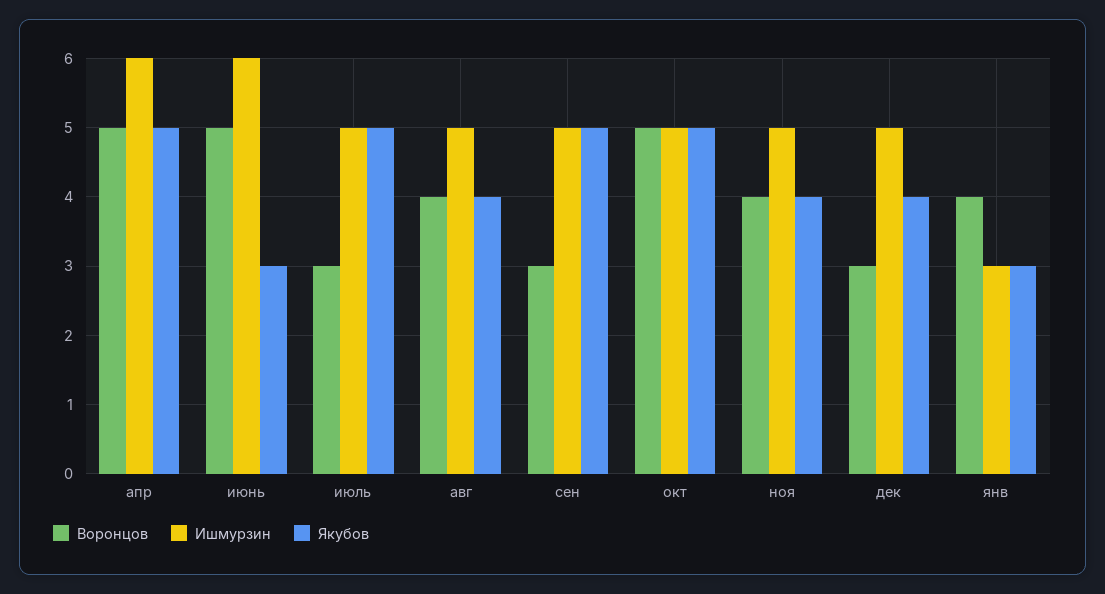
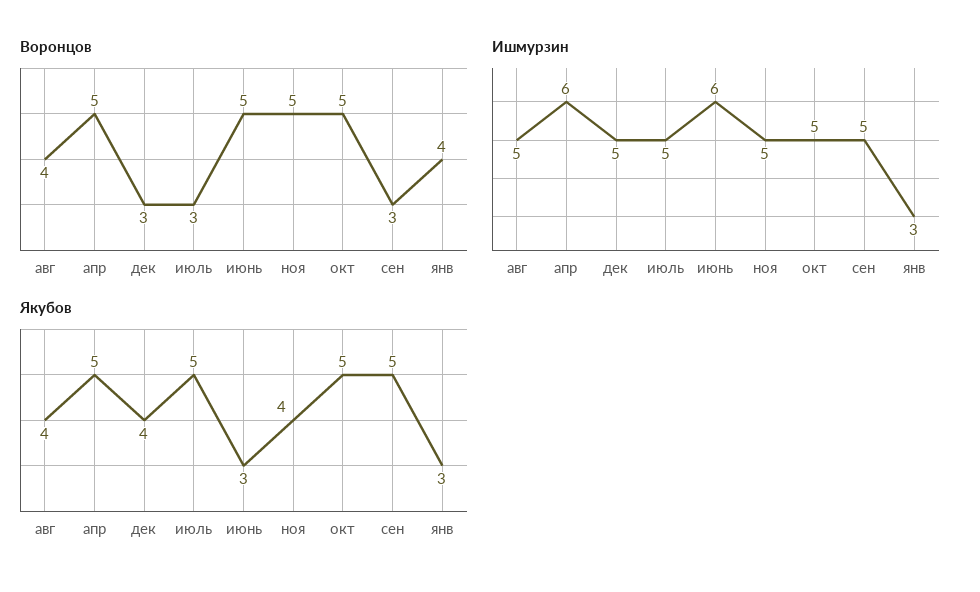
Воронцов, ноя: 4 -> 5

